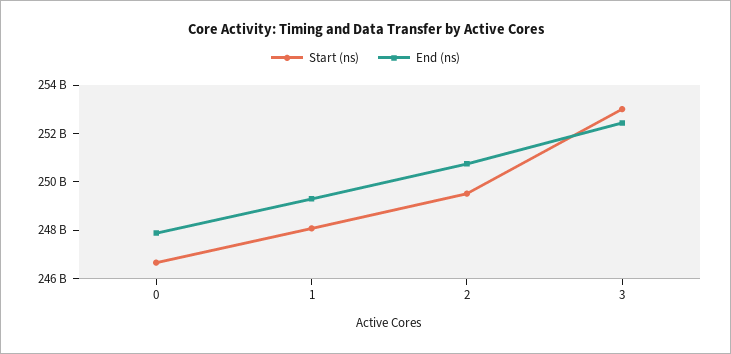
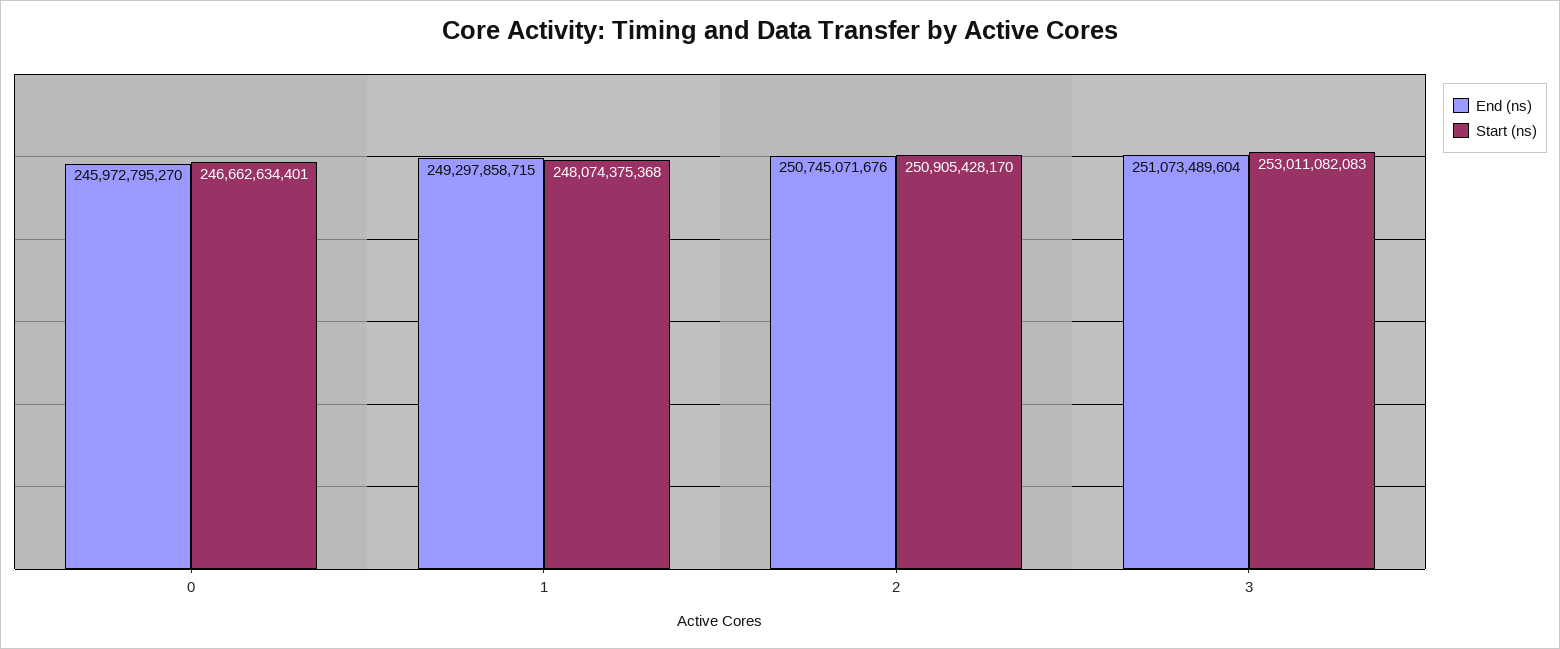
End (ns), 0: 248000000000 -> 245972795270
Start (ns), 2: 249500000000 -> 250905428170
End (ns), 3: 252500000000 -> 251073489604

